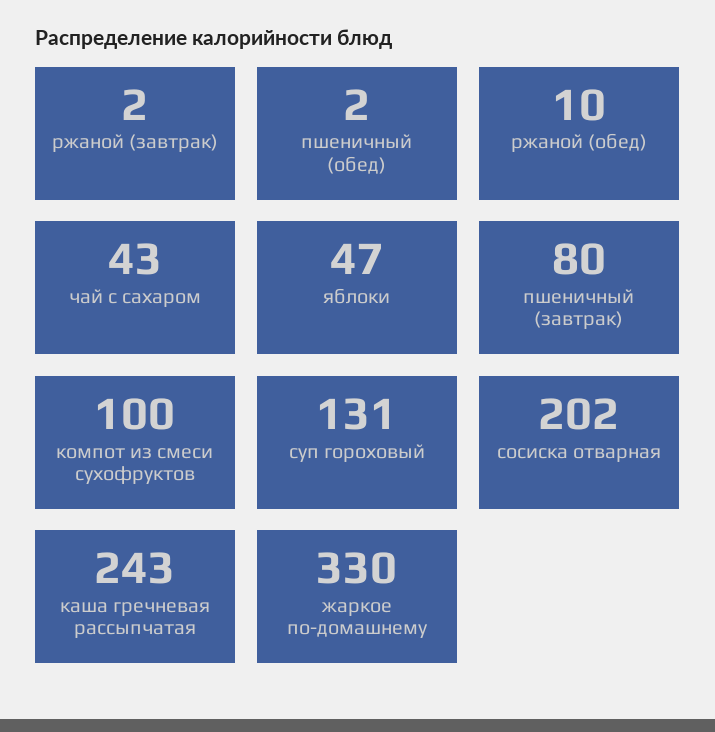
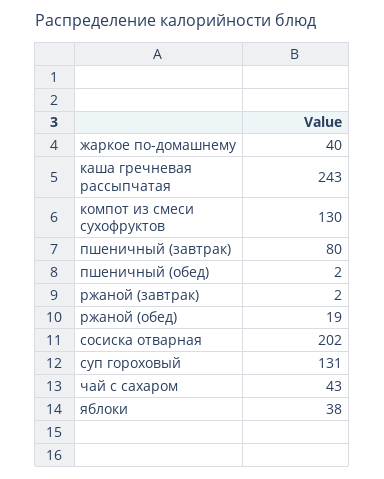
ржаной (обед): 10 -> 19
яблоки: 47 -> 38
компот из смеси сухофруктов: 100 -> 130
жаркое по-домашнему: 330 -> 40

